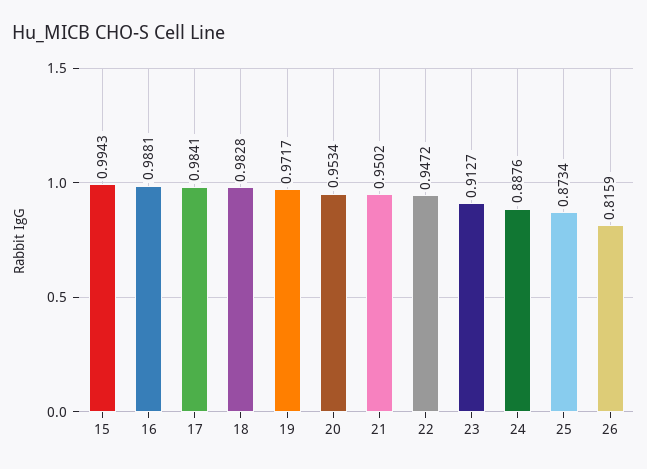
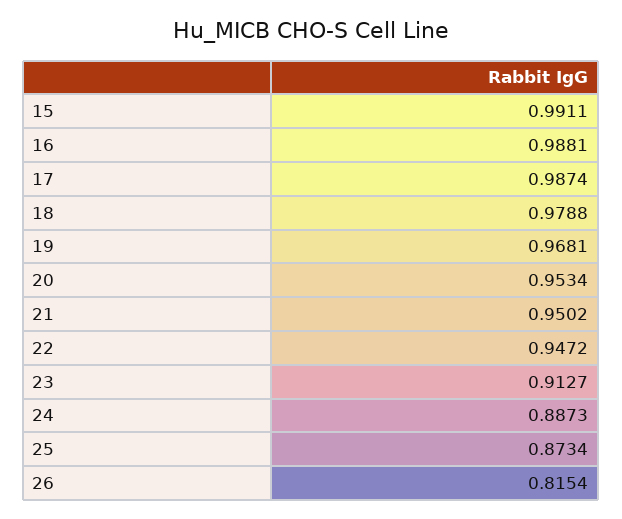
15: 0.9943 -> 0.9911
17: 0.9841 -> 0.9874
18: 0.9828 -> 0.9788
19: 0.9717 -> 0.9681
24: 0.8876 -> 0.8873
26: 0.8159 -> 0.8154

